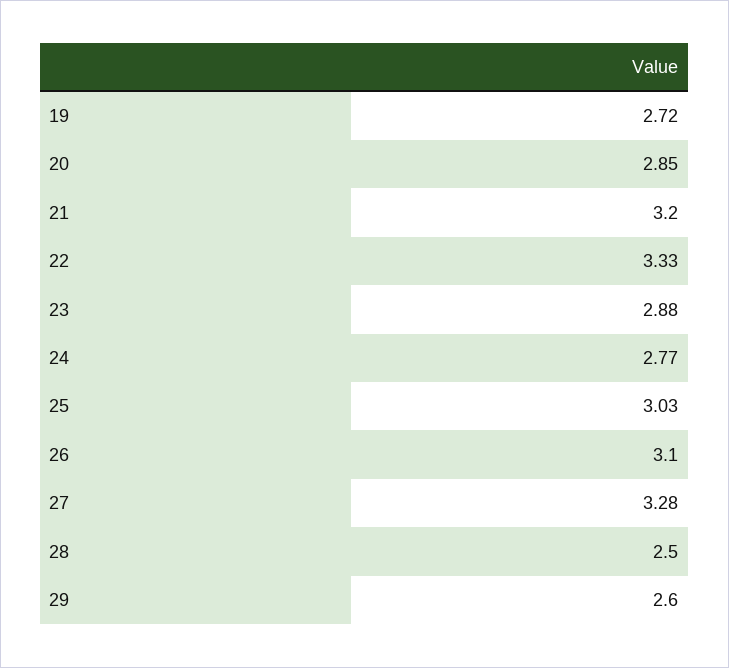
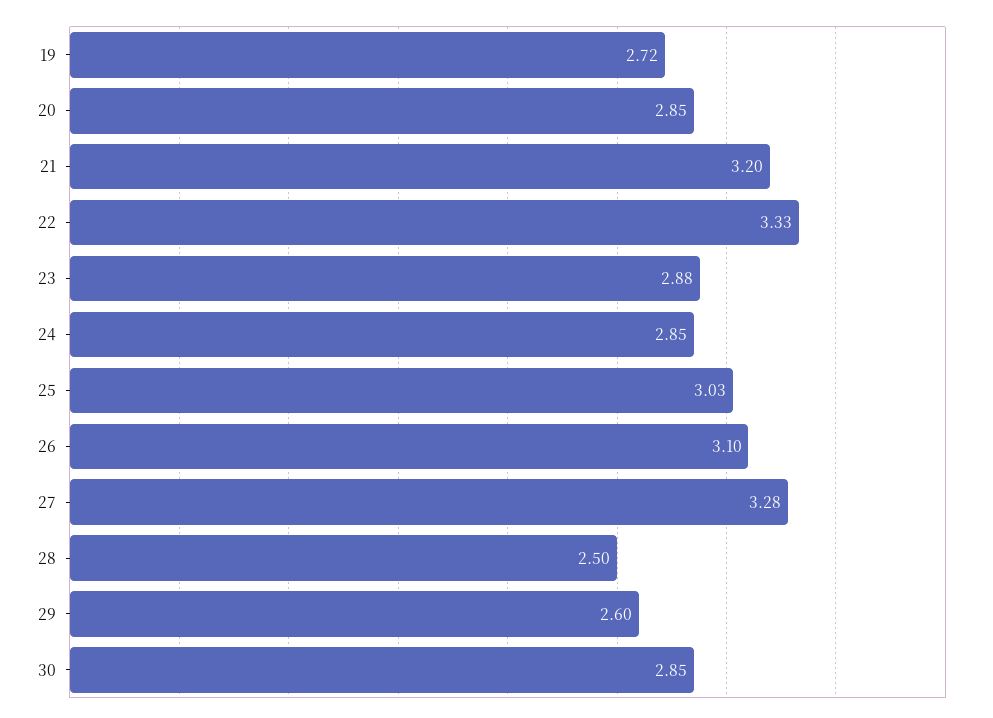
24: 2.77 -> 2.85
30: none -> 2.85

